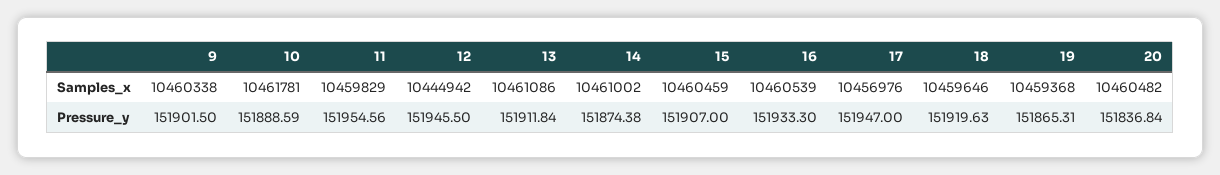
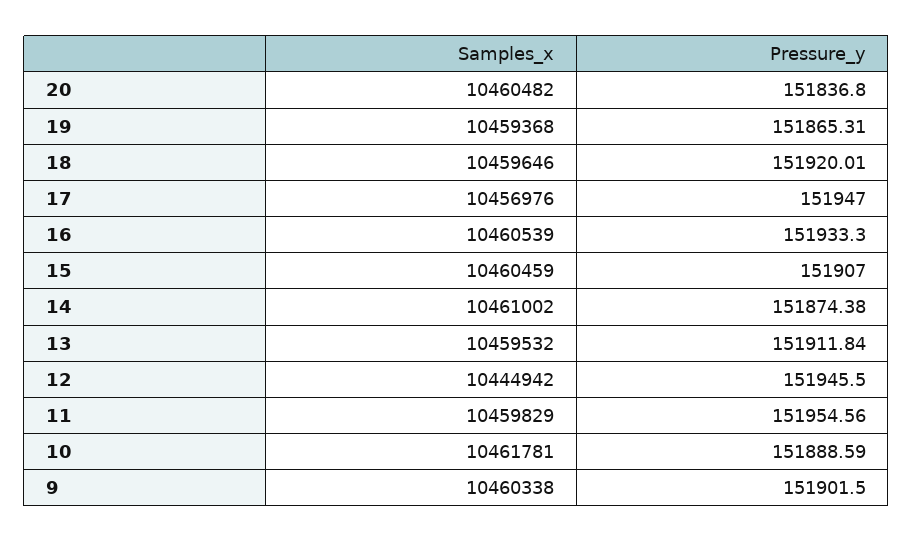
13, Samples_x: 10461086 -> 10459532
18, Pressure_y: 151919.63 -> 151920.01
20, Pressure_y: 151836.84 -> 151836.8

